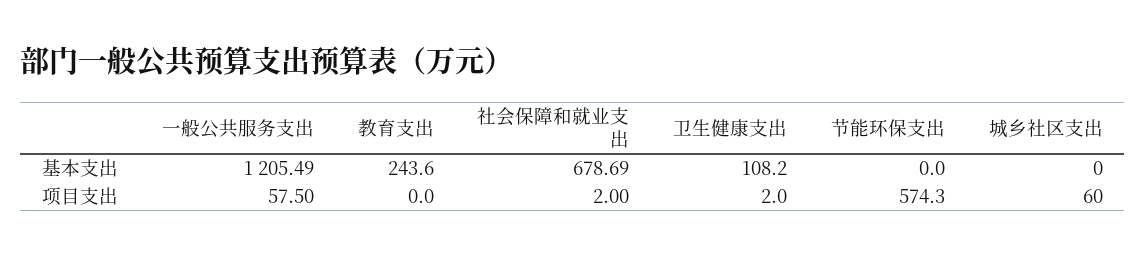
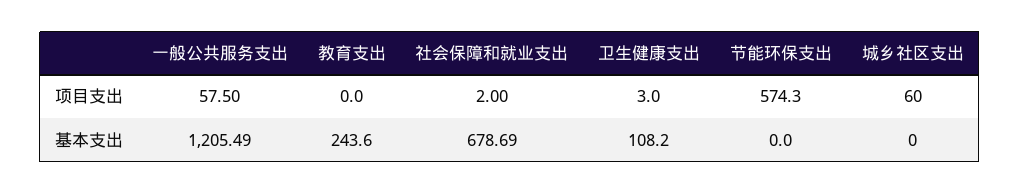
卫生健康支出, 项目支出: 2 -> 3

